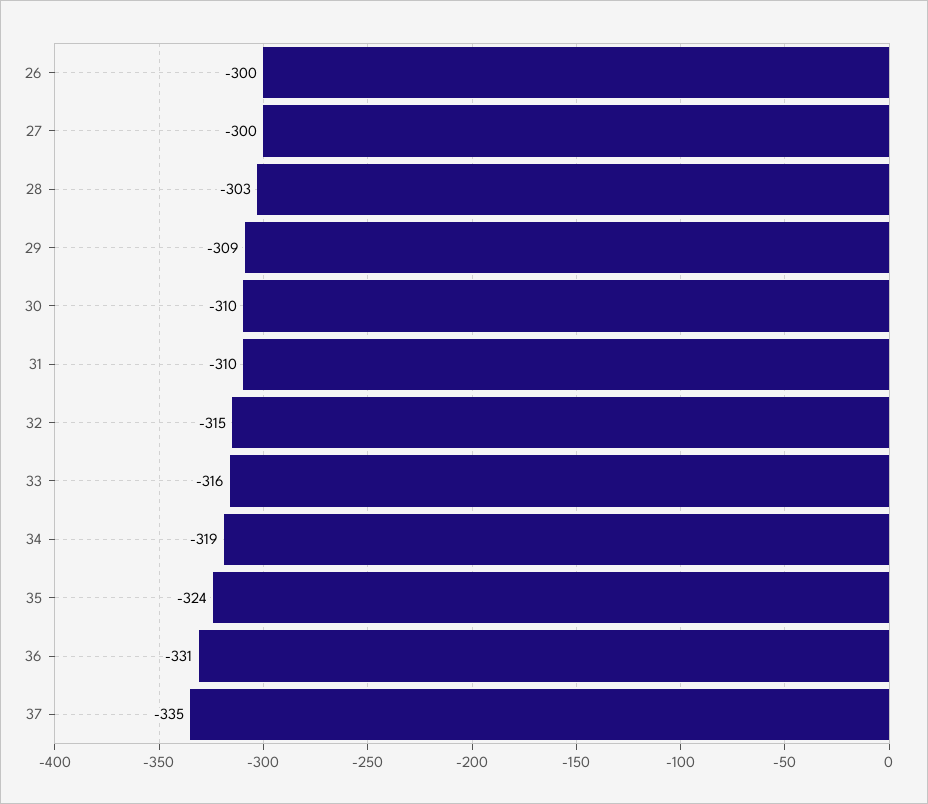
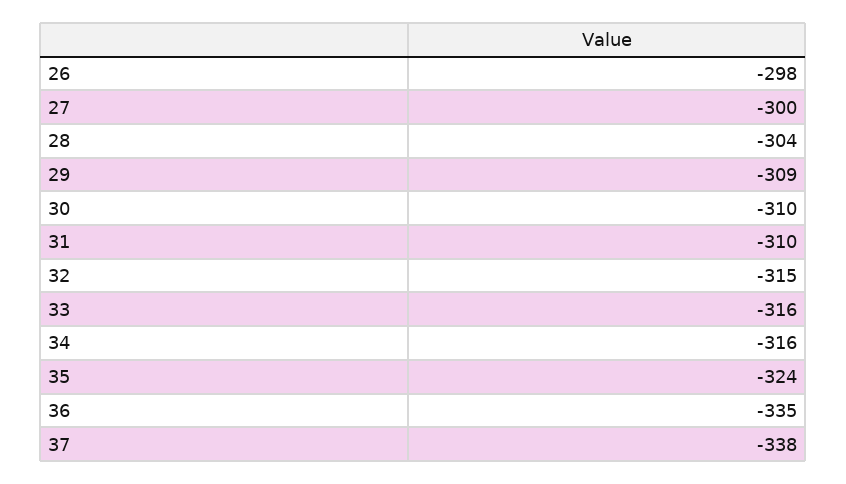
26: -300 -> -298
28: -303 -> -304
34: -319 -> -316
36: -331 -> -335
37: -335 -> -338

